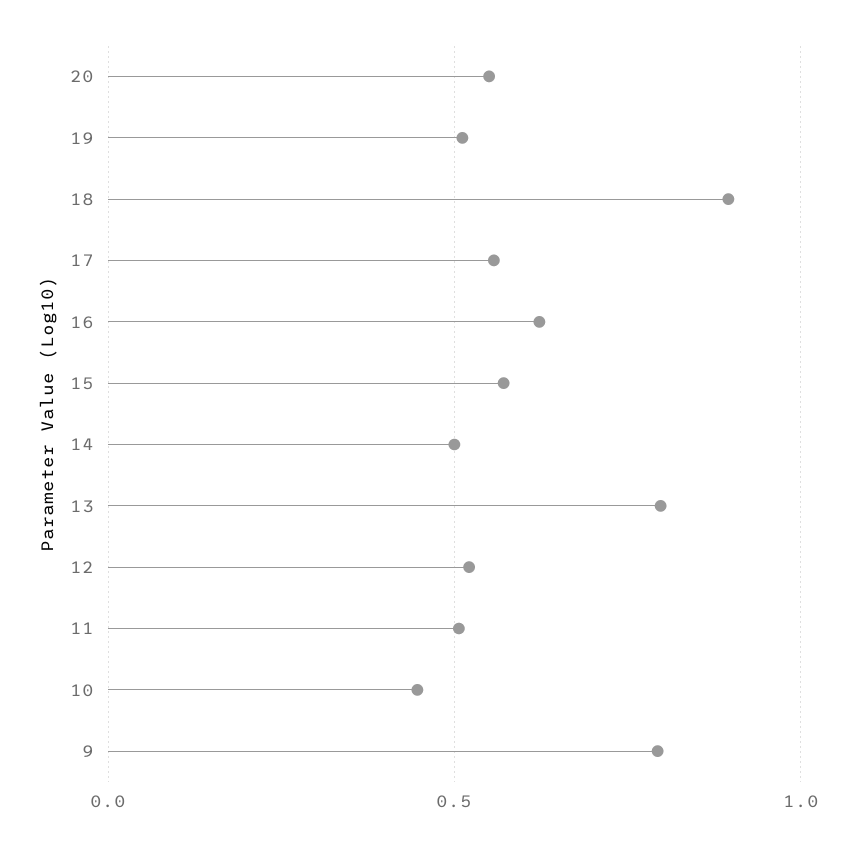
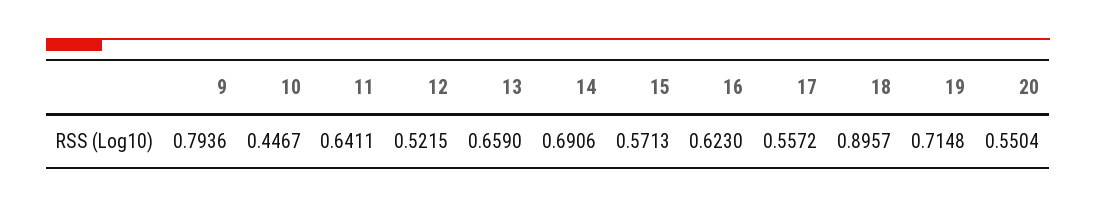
19: 0.5 -> 0.7148
14: 0.5 -> 0.6906
13: 0.8 -> 0.659
11: 0.5 -> 0.6411

